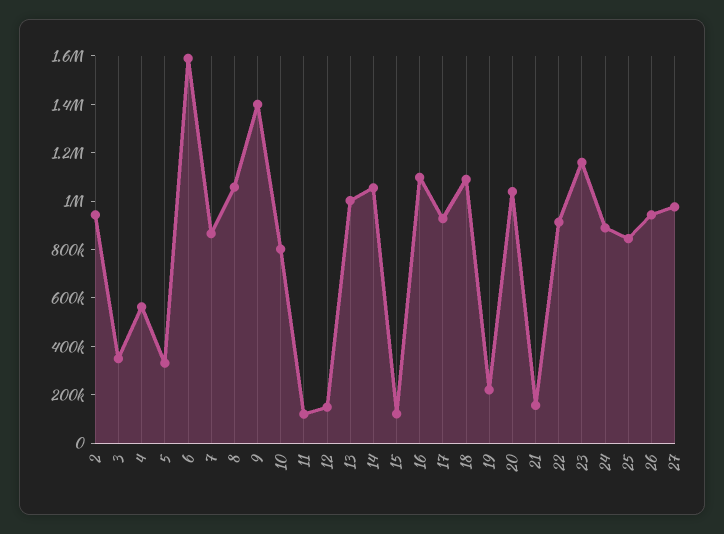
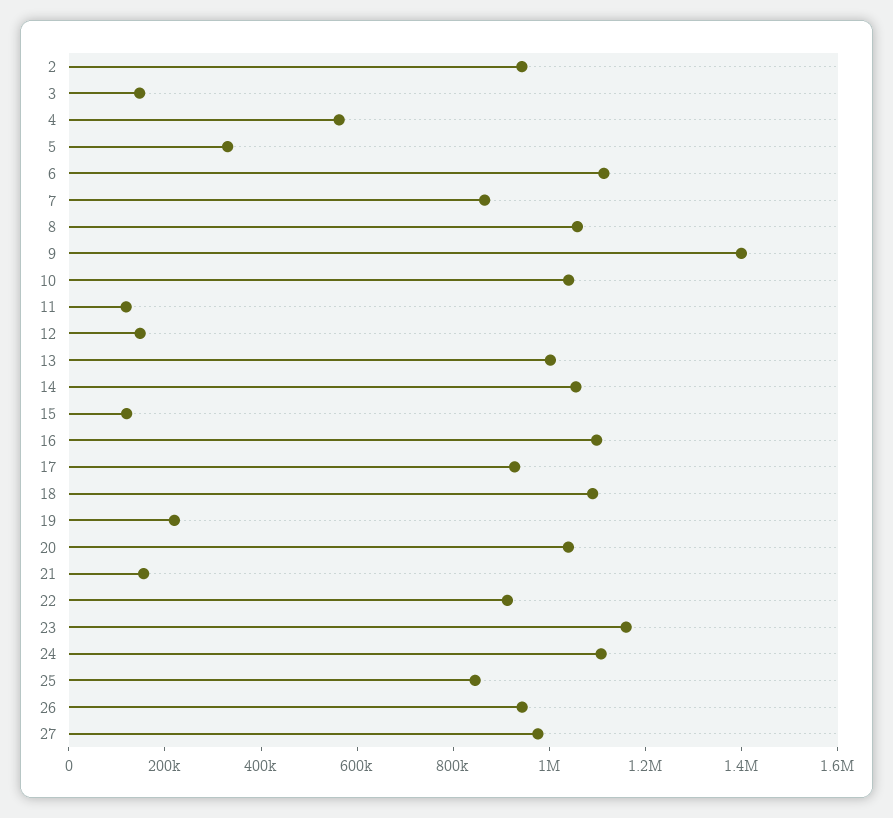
3: 350000 -> 150000
6: 1600000 -> 1100000
10: 800000 -> 1050000
24: 900000 -> 1100000

